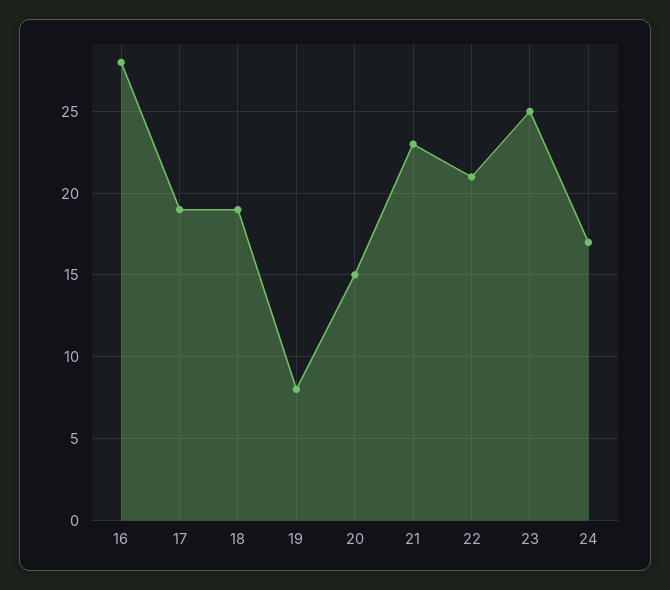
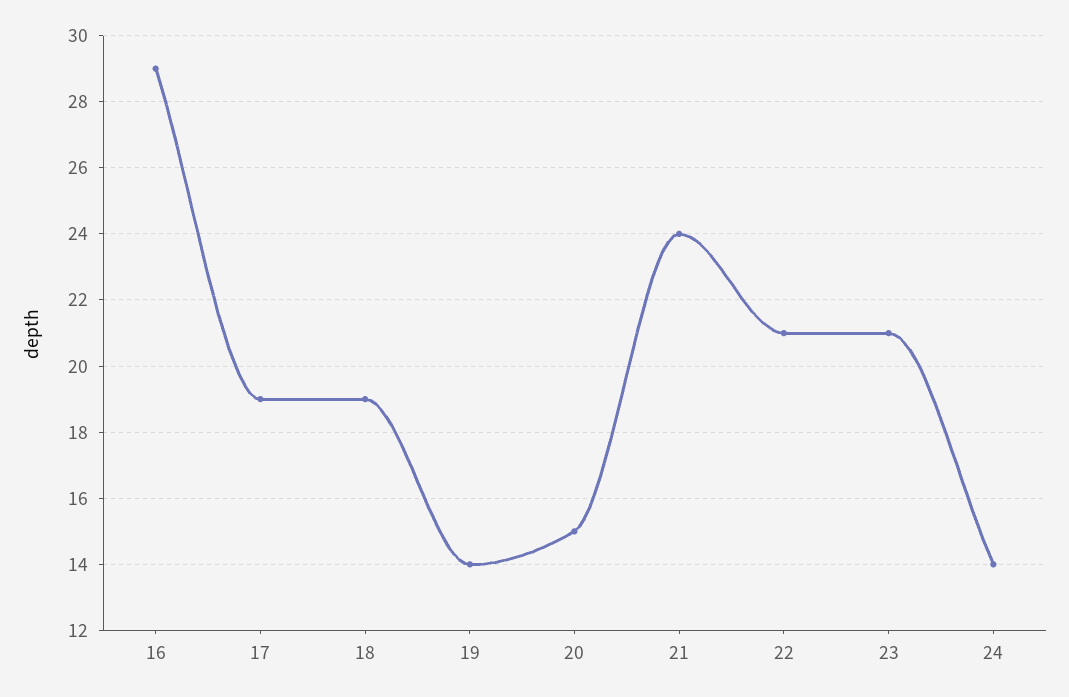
16: 28 -> 29
19: 8 -> 14
21: 23 -> 24
23: 25 -> 21
24: 17 -> 14

